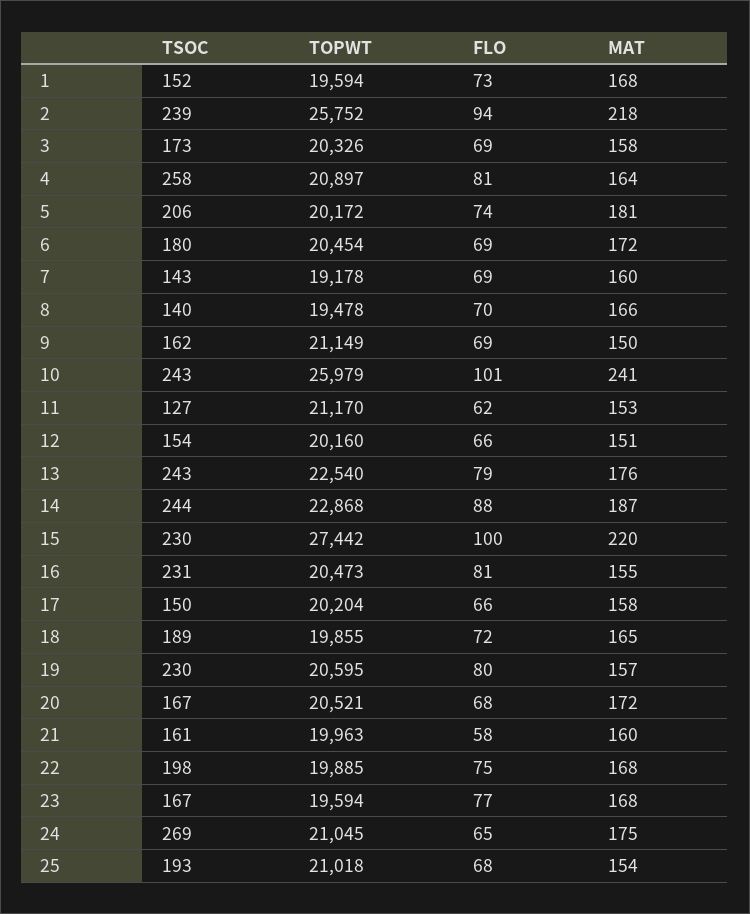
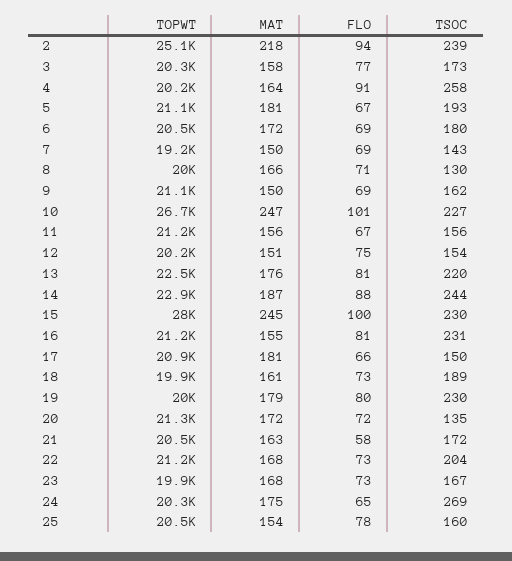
TSOC, 1: 152 -> none
TOPWT, 1: 19594 -> none
FLO, 1: 73 -> none
MAT, 1: 168 -> none
TOPWT, 2: 25752 -> 25100
FLO, 3: 69 -> 77
TOPWT, 4: 20897 -> 20200
FLO, 4: 81 -> 91
TSOC, 5: 206 -> 193
TOPWT, 5: 20172 -> 21100
FLO, 5: 74 -> 67
MAT, 7: 160 -> 150
TSOC, 8: 140 -> 130
TOPWT, 8: 19478 -> 20000
FLO, 8: 70 -> 71
TSOC, 10: 243 -> 227
TOPWT, 10: 25979 -> 26700
MAT, 10: 241 -> 247
TSOC, 11: 127 -> 156
FLO, 11: 62 -> 67
MAT, 11: 153 -> 156
FLO, 12: 66 -> 75
TSOC, 13: 243 -> 220
FLO, 13: 79 -> 81
TOPWT, 15: 27442 -> 28000
MAT, 15: 220 -> 245
TOPWT, 16: 20473 -> 21200
TOPWT, 17: 20204 -> 20900
MAT, 17: 158 -> 181
FLO, 18: 72 -> 73
MAT, 18: 165 -> 161
TOPWT, 19: 20595 -> 20000
MAT, 19: 157 -> 179
TSOC, 20: 167 -> 135
TOPWT, 20: 20521 -> 21300
FLO, 20: 68 -> 72
TSOC, 21: 161 -> 172
TOPWT, 21: 19963 -> 20500
MAT, 21: 160 -> 163
TSOC, 22: 198 -> 204
TOPWT, 22: 19885 -> 21200
FLO, 22: 75 -> 73
TOPWT, 23: 19594 -> 19900
FLO, 23: 77 -> 73
TOPWT, 24: 21045 -> 20300
TSOC, 25: 193 -> 160
TOPWT, 25: 21018 -> 20500
FLO, 25: 68 -> 78

